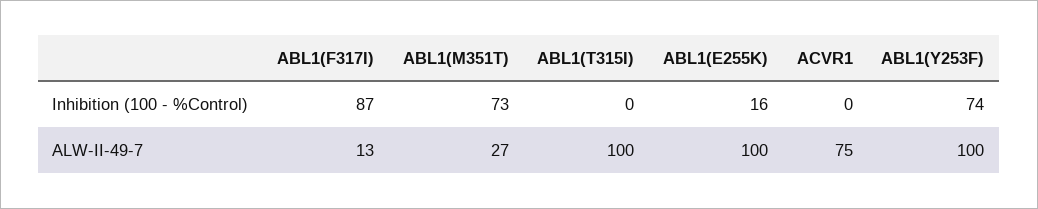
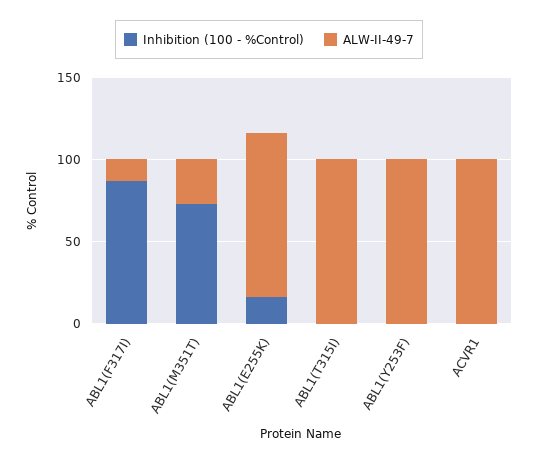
Inhibition (100 - %Control), ABL1(Y253F): 74 -> 0
ALW-II-49-7, ACVR1: 75 -> 100

